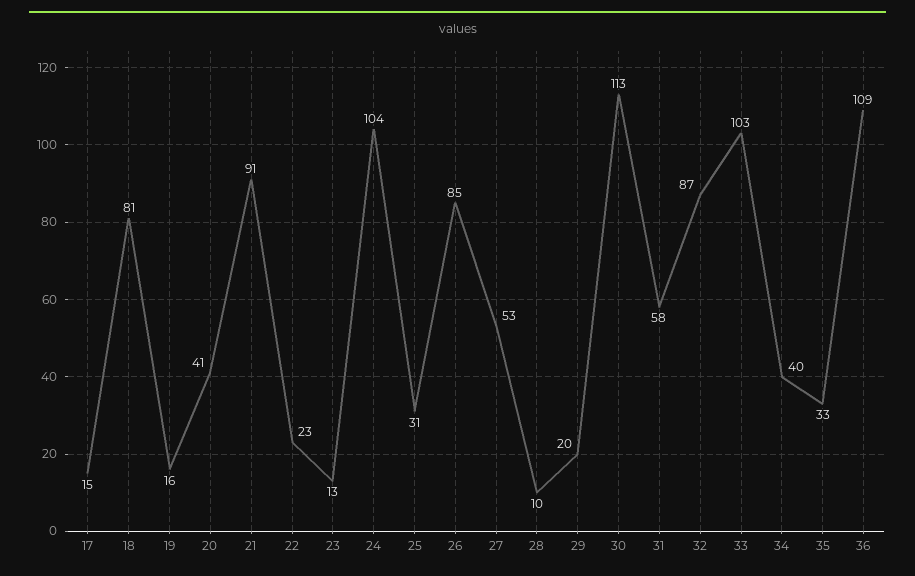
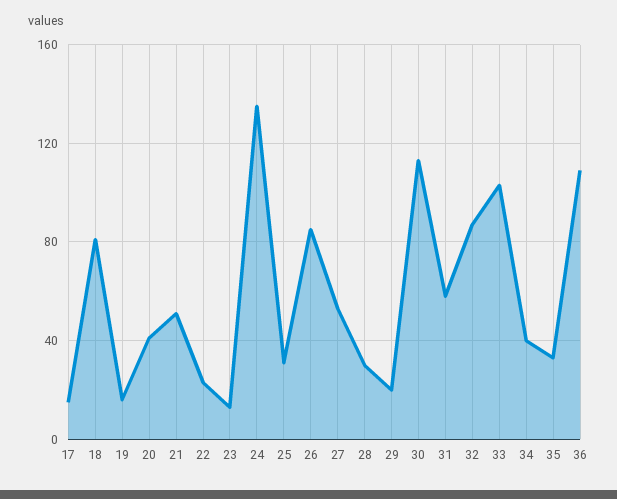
21: 91 -> 50
24: 104 -> 135
28: 10 -> 30

